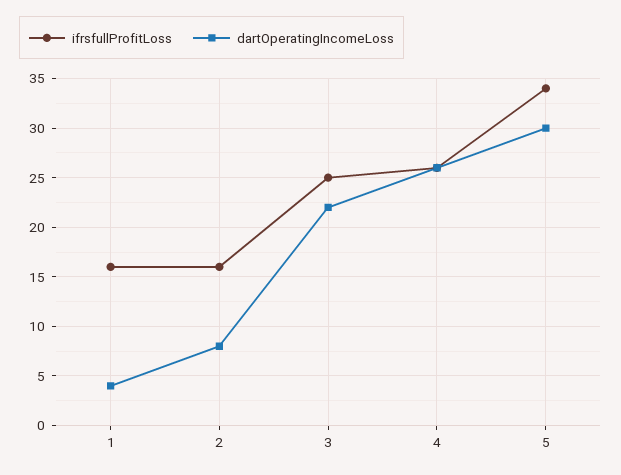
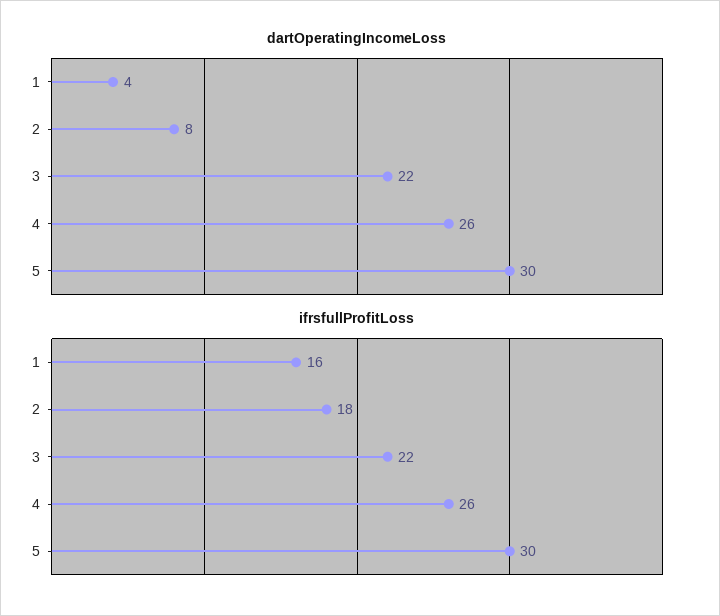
ifrsfullProfitLoss, 2: 16 -> 18
ifrsfullProfitLoss, 3: 25 -> 22
ifrsfullProfitLoss, 5: 34 -> 30

